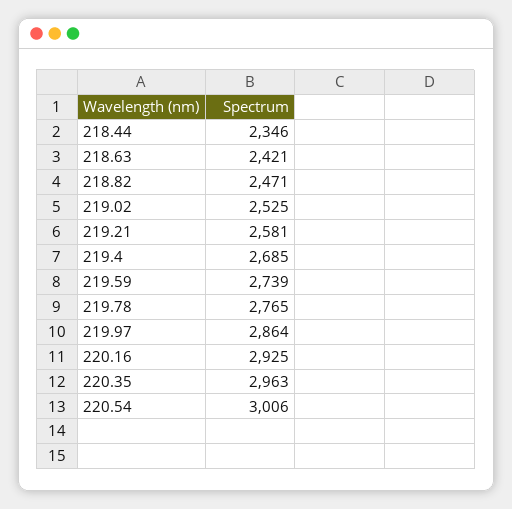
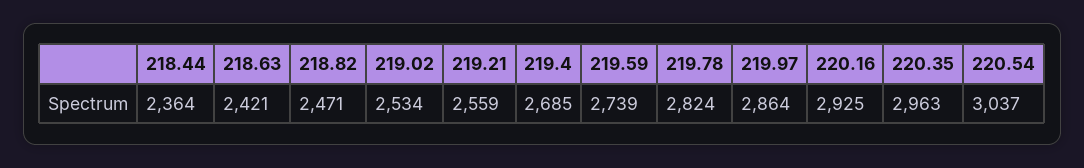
218.44: 2346 -> 2364
219.02: 2525 -> 2534
219.21: 2581 -> 2559
219.78: 2765 -> 2824
220.54: 3006 -> 3037

